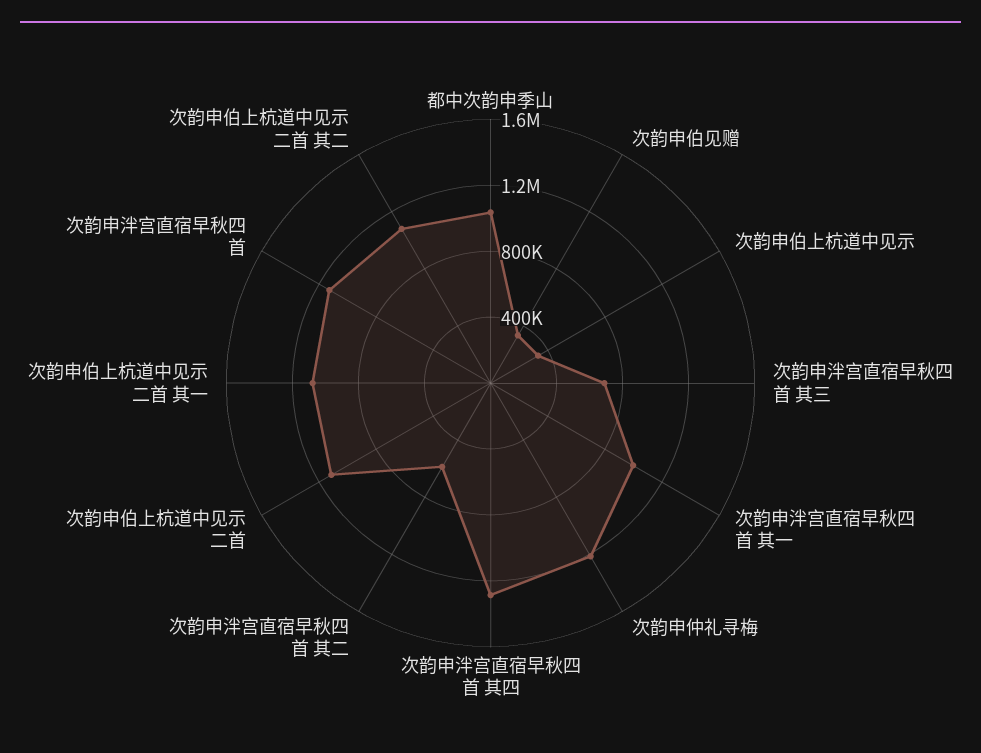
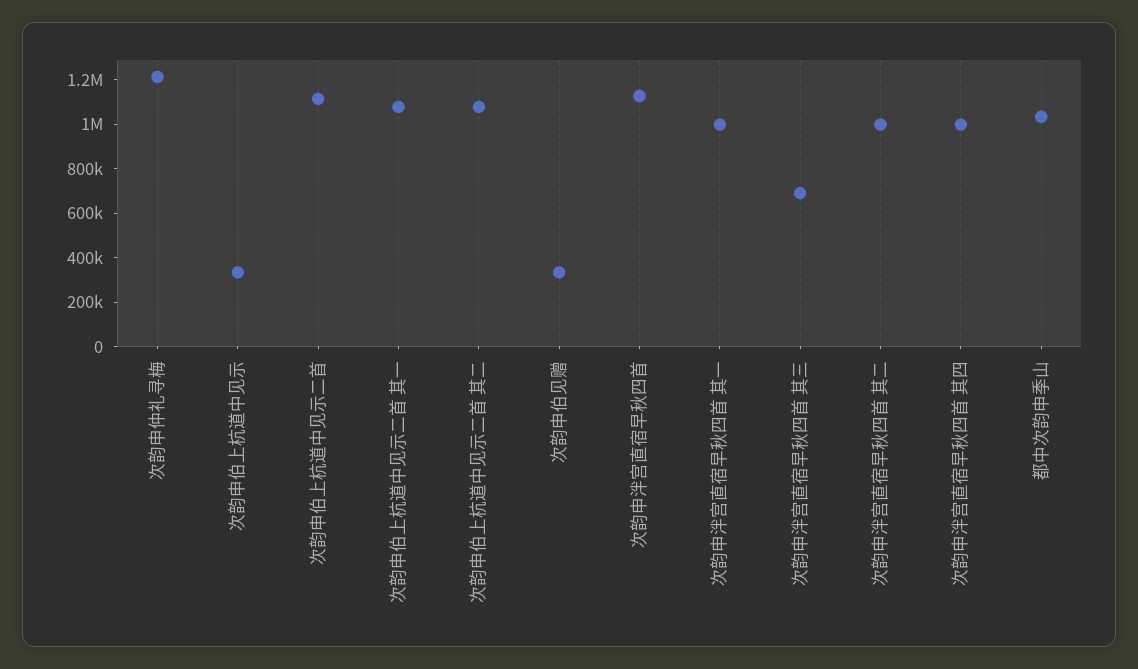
次韵申泮宫直宿早秋四首 其四: 1300000 -> 1000000
次韵申泮宫直宿早秋四首 其二: 600000 -> 1000000

